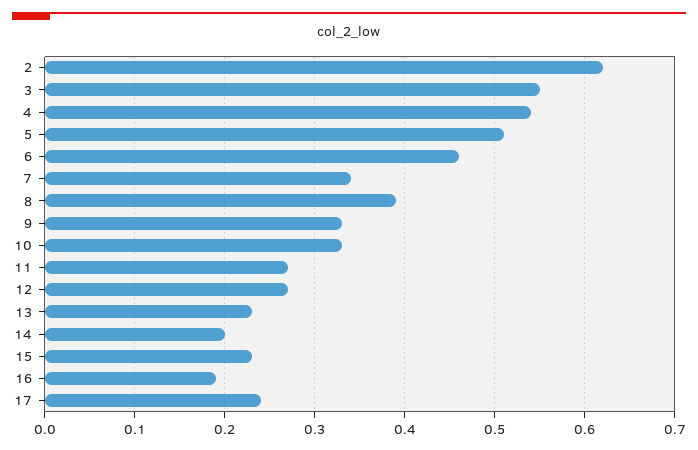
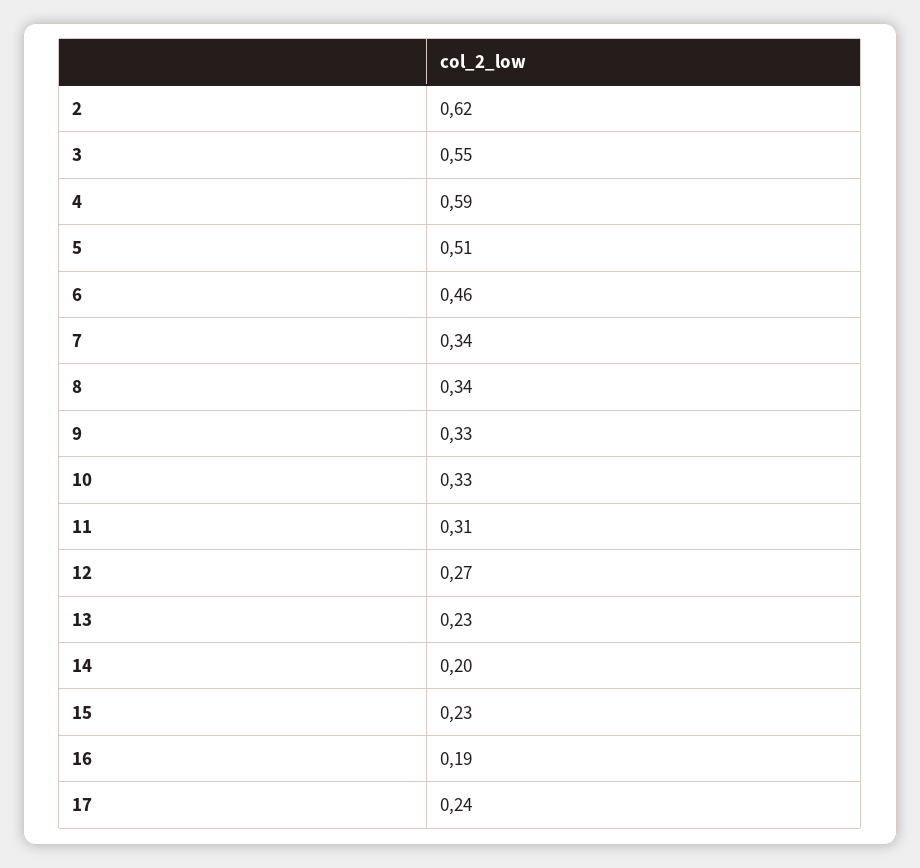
4: 0.54 -> 0.59
8: 0.39 -> 0.34
11: 0.27 -> 0.31

